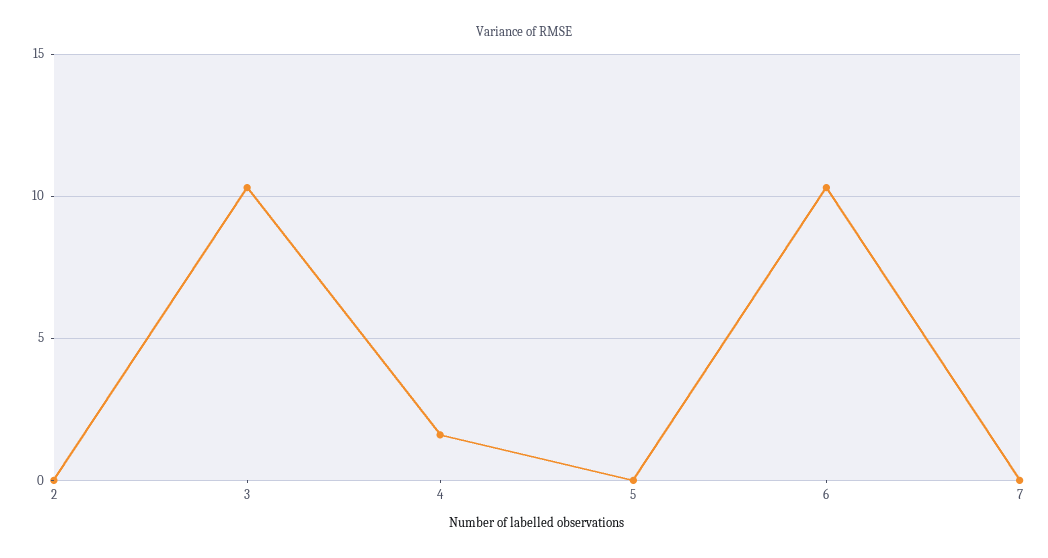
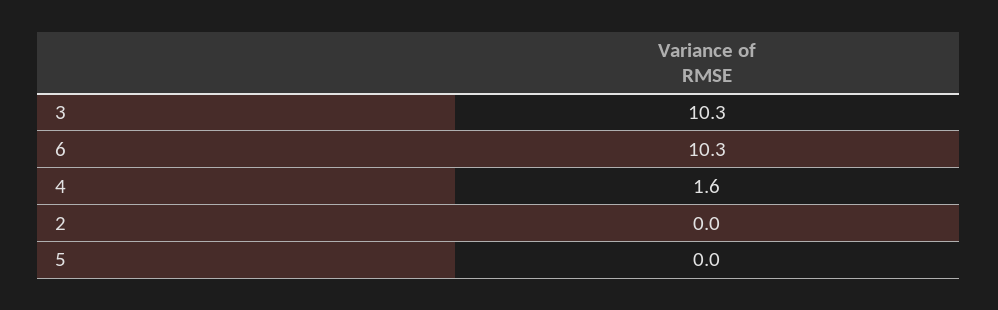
7: 0 -> none

